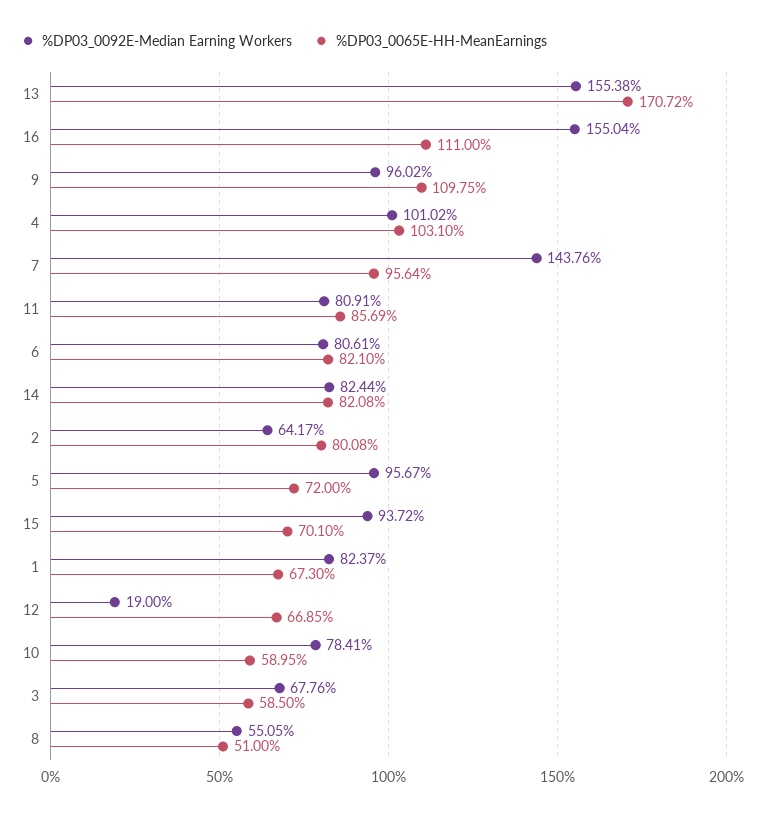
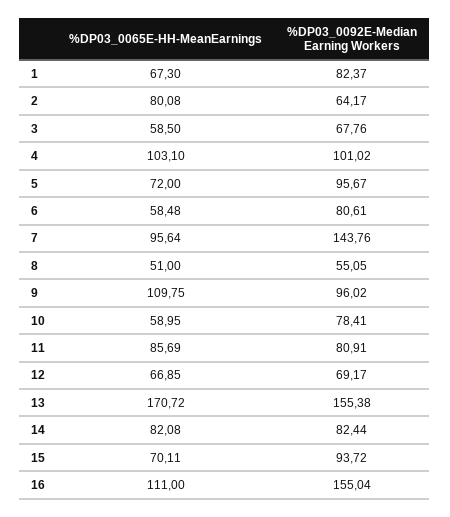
%DP03_0065E-HH-MeanEarnings, 6: 82.1 -> 58.48
%DP03_0065E-HH-MeanEarnings, 15: 70.1 -> 70.11
%DP03_0092E-Median Earning Workers, 12: 19 -> 69.17

